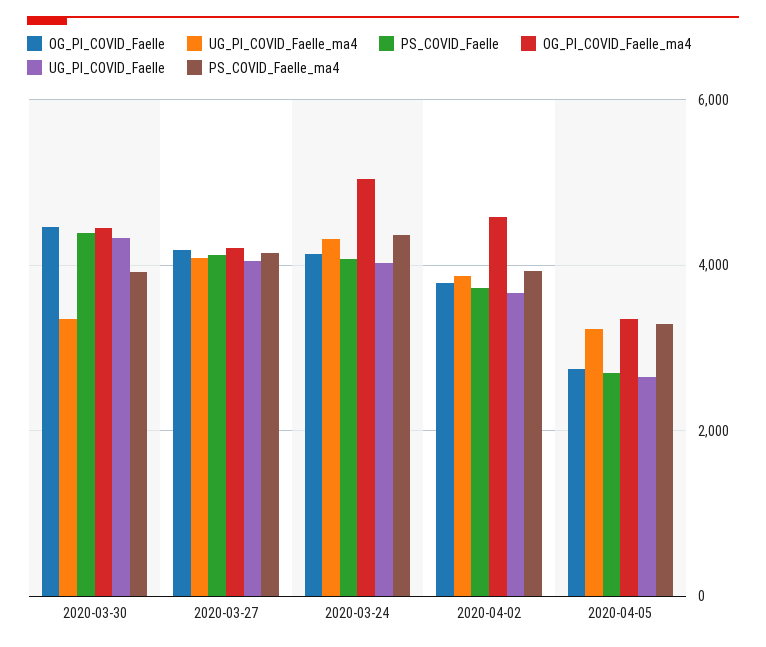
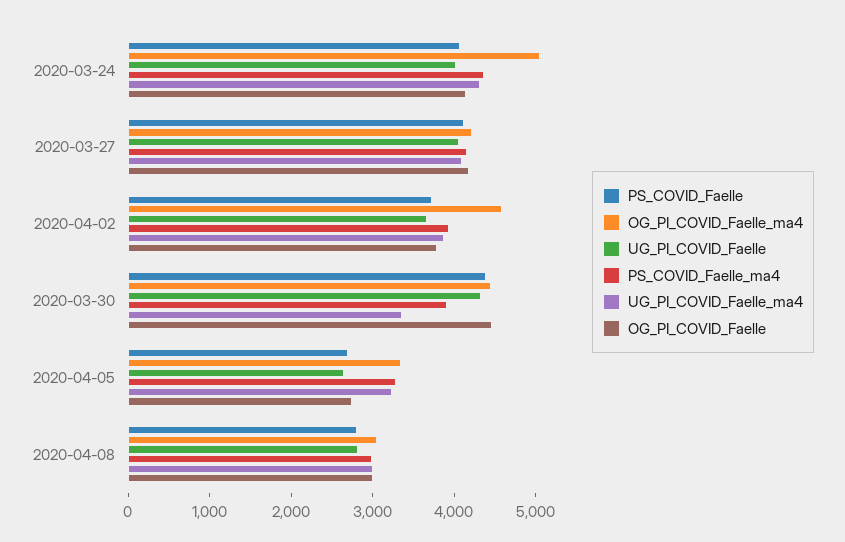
PS_COVID_Faelle, 2020-04-08: none -> 2800
OG_PI_COVID_Faelle_ma4, 2020-04-08: none -> 3000
UG_PI_COVID_Faelle, 2020-04-08: none -> 2800
PS_COVID_Faelle_ma4, 2020-04-08: none -> 3000
UG_PI_COVID_Faelle_ma4, 2020-04-08: none -> 3000
OG_PI_COVID_Faelle, 2020-04-08: none -> 3000

